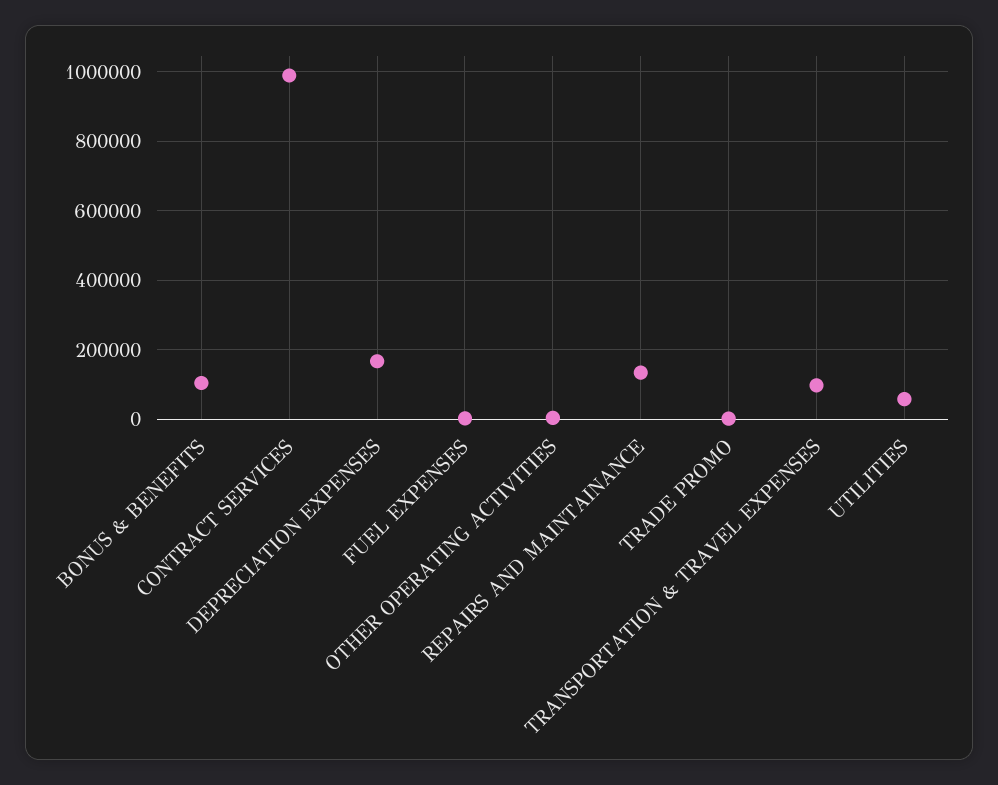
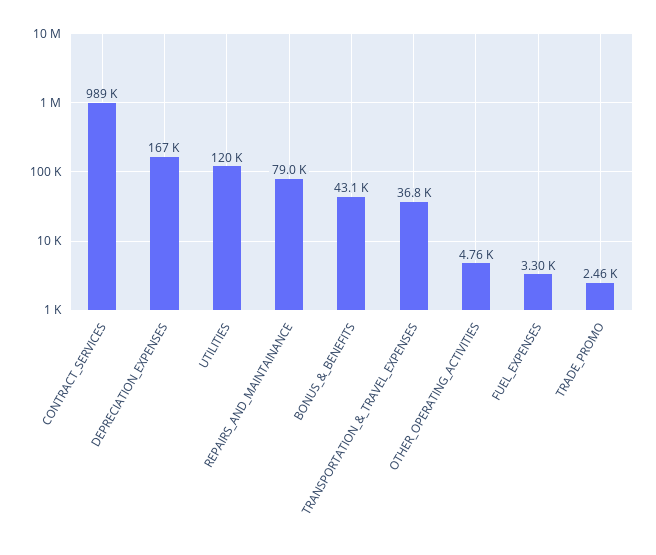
BONUS & BENEFITS: 100000 -> 43100
REPAIRS AND MAINTAINANCE: 140000 -> 79000
TRANSPORTATION & TRAVEL EXPENSES: 100000 -> 36800
UTILITIES: 60000 -> 120000

